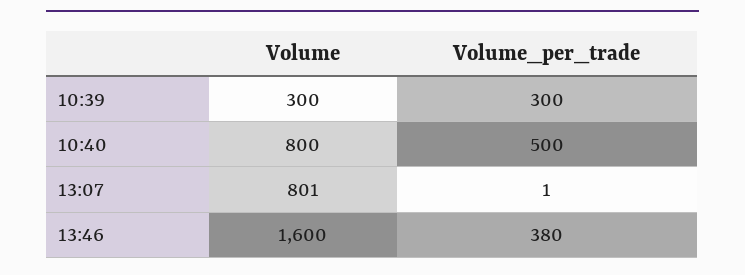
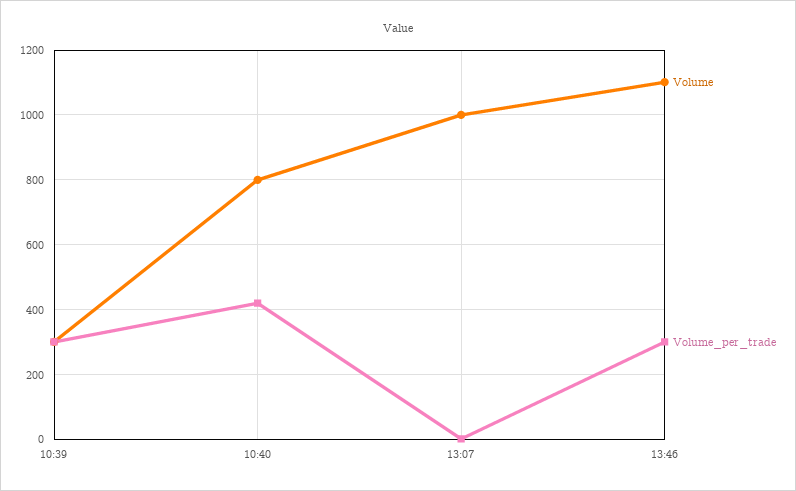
Volume_per_trade, 10:40: 500 -> 420
Volume, 13:07: 801 -> 1000
Volume, 13:46: 1600 -> 1100
Volume_per_trade, 13:46: 380 -> 300

